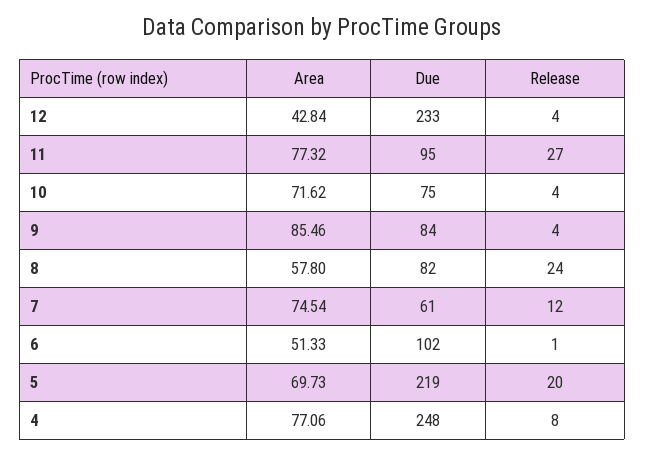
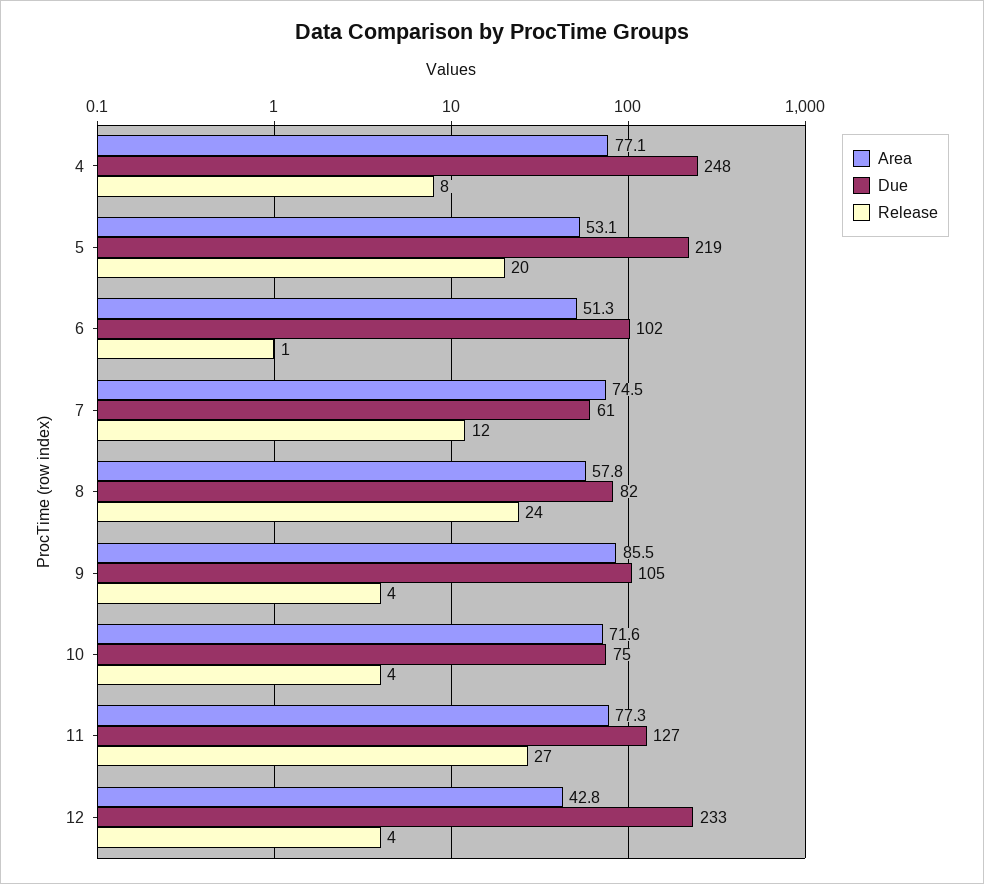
Due, 11: 95 -> 127
Due, 9: 84 -> 105
Area, 5: 69.73 -> 53.1

